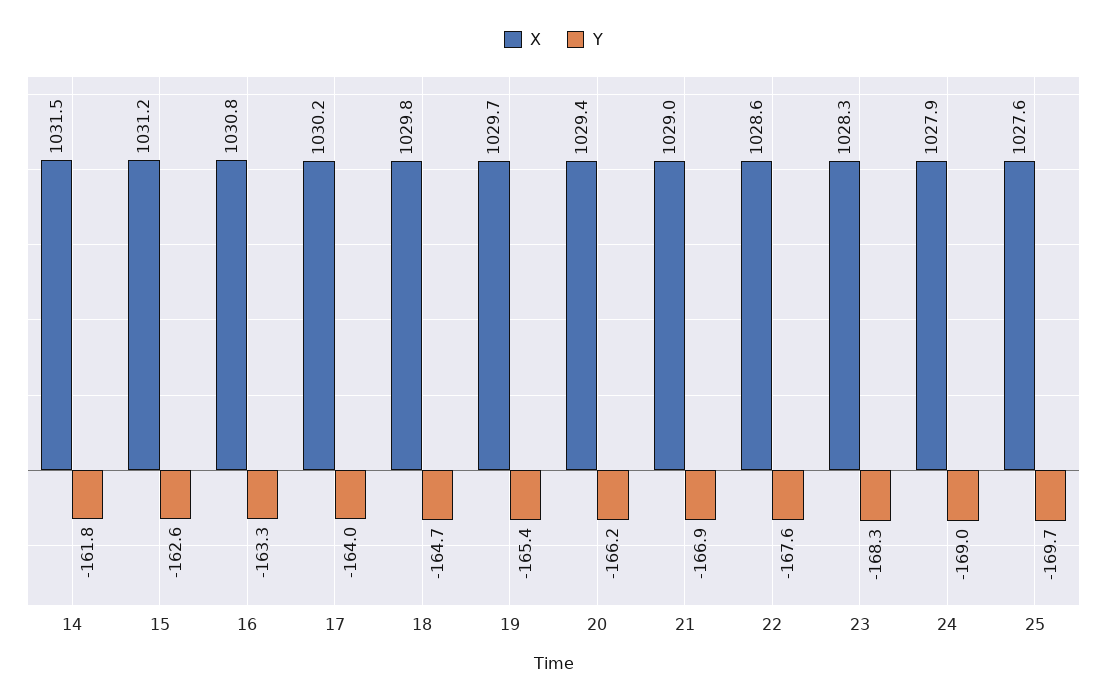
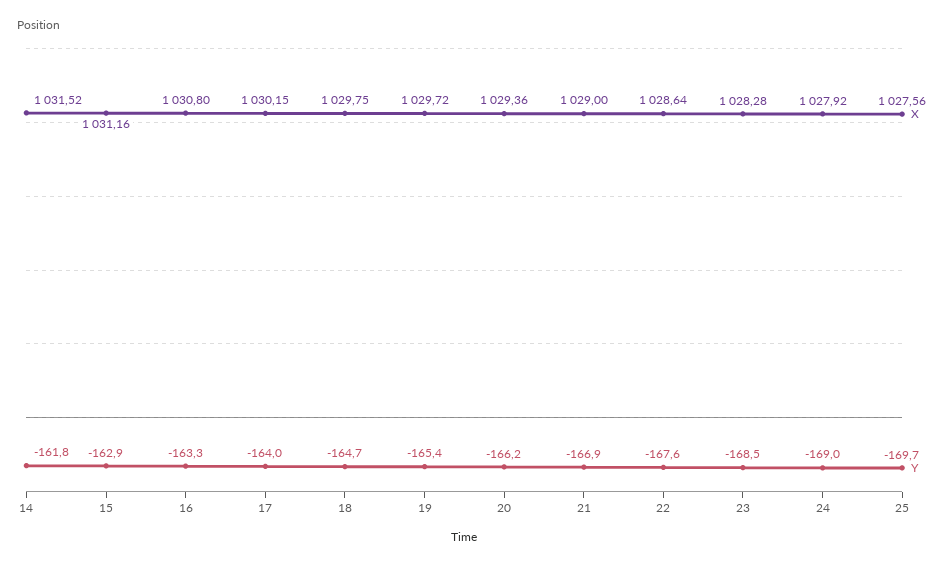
Y, 15: -162.6 -> -162.9
Y, 23: -168.3 -> -168.5

